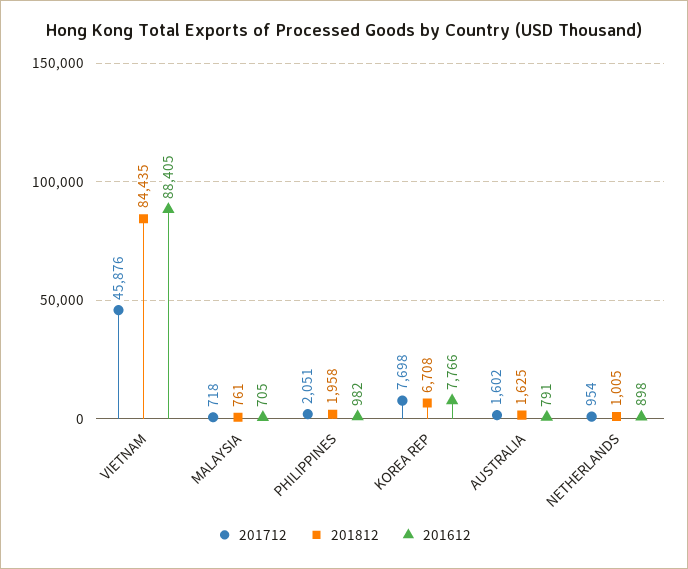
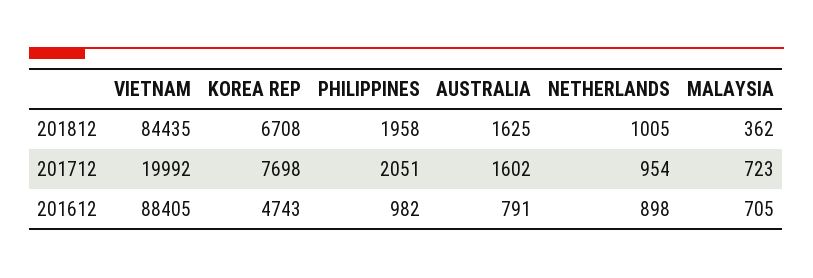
201712, VIETNAM: 45876 -> 19992
201712, MALAYSIA: 718 -> 723
201812, MALAYSIA: 761 -> 362
201612, KOREA REP: 7766 -> 4743

